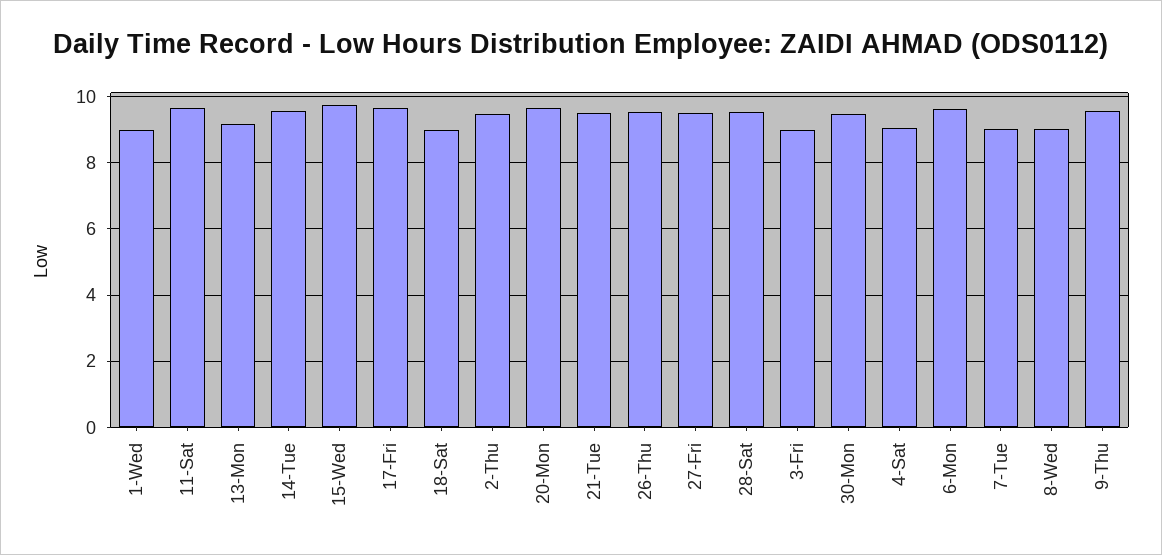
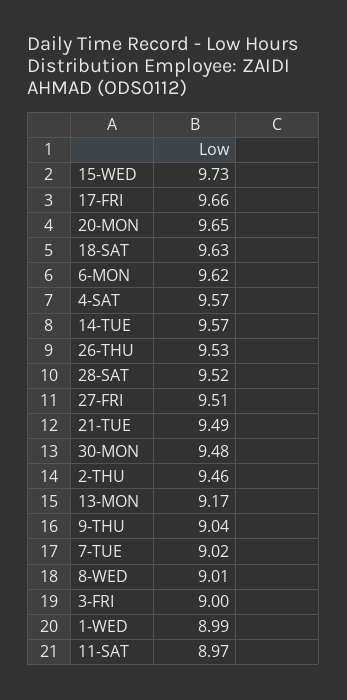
11-Sat: 9.6 -> 8.97
18-Sat: 9 -> 9.63
4-Sat: 9 -> 9.57
9-Thu: 9.6 -> 9.04

